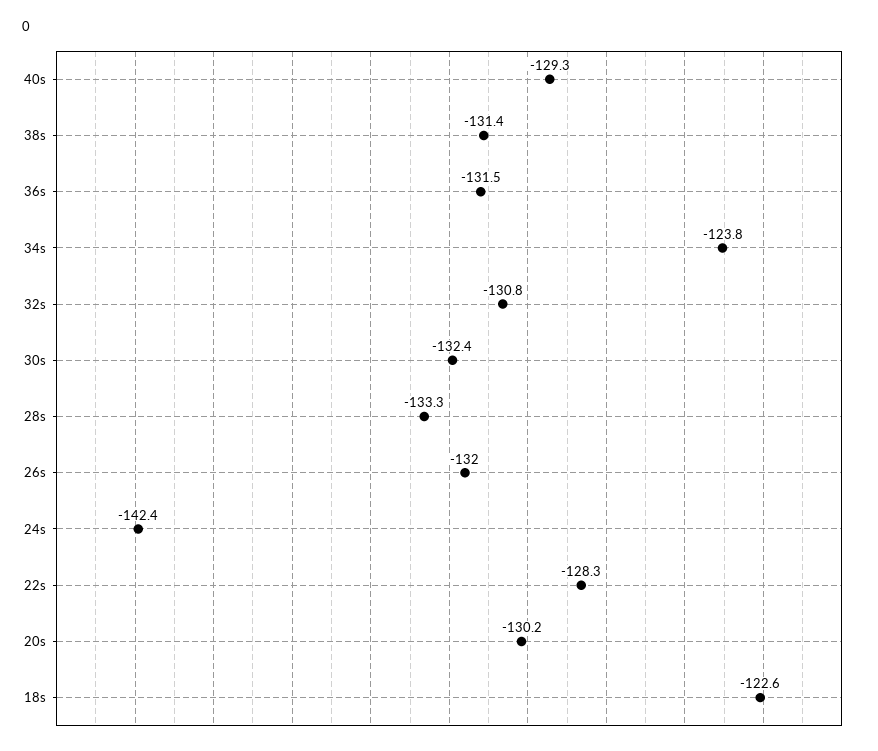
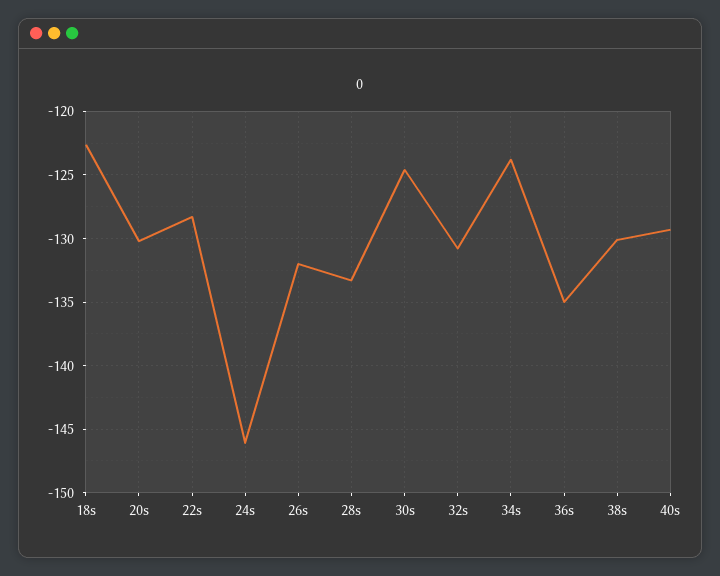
38s: -131.4 -> -130
36s: -131.5 -> -135
30s: -132.4 -> -124.5
24s: -142.4 -> -146

